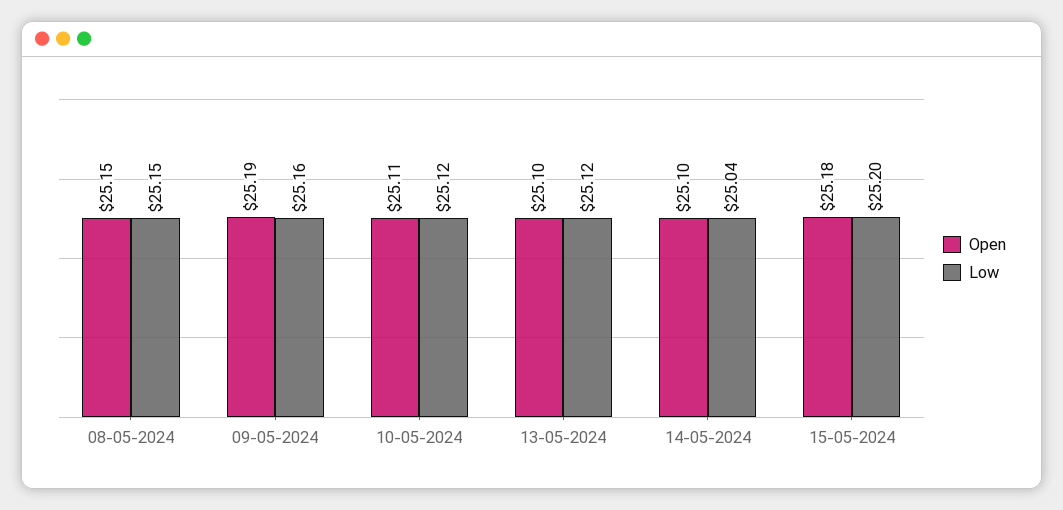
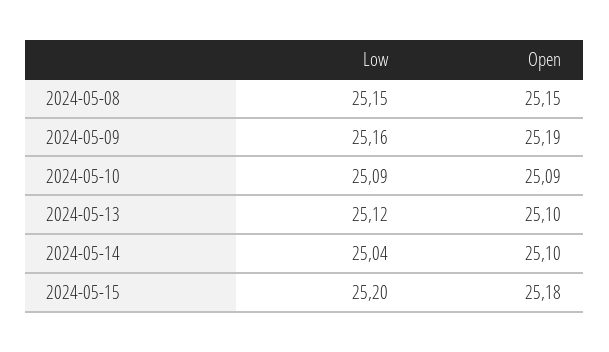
Open, 10-05-2024: 25.11 -> 25.09
Low, 10-05-2024: 25.12 -> 25.09

